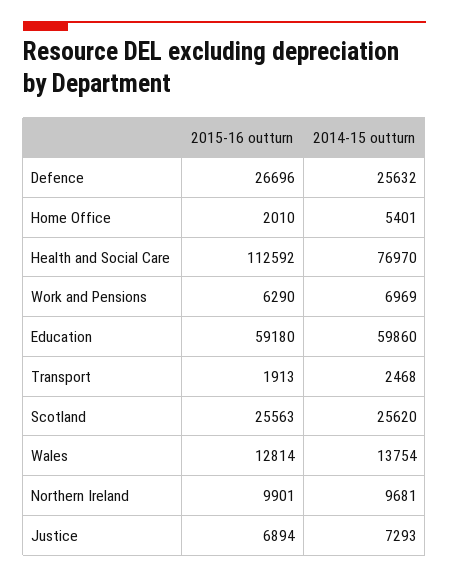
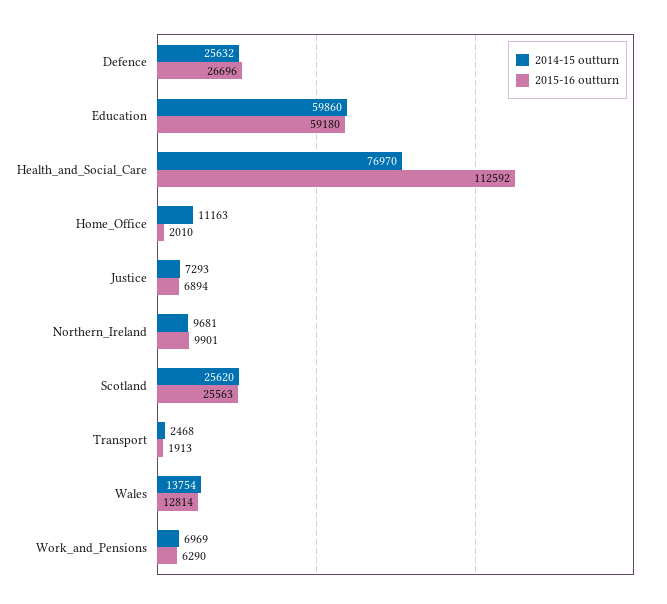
2014-15 outturn, Home Office: 5401 -> 11163

